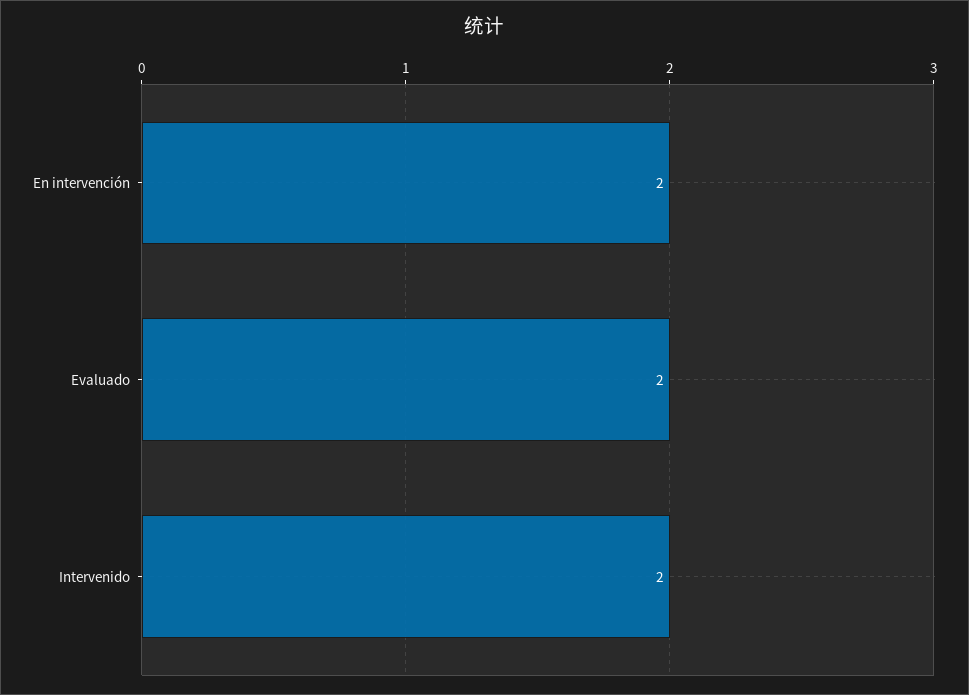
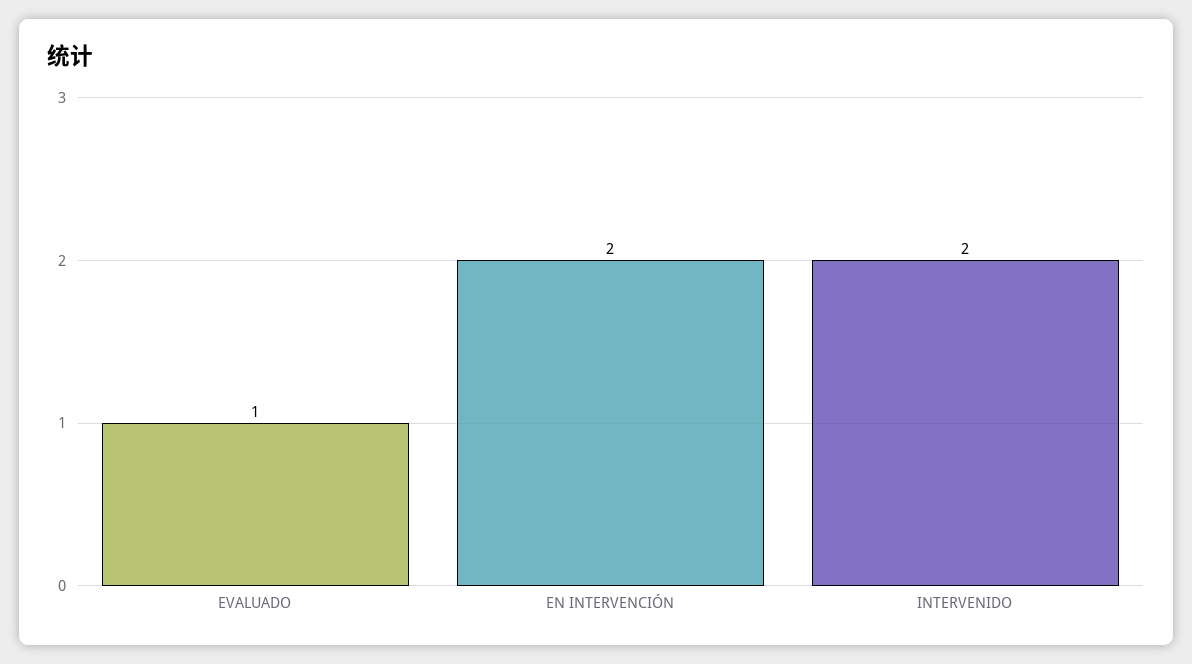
Evaluado: 2 -> 1

